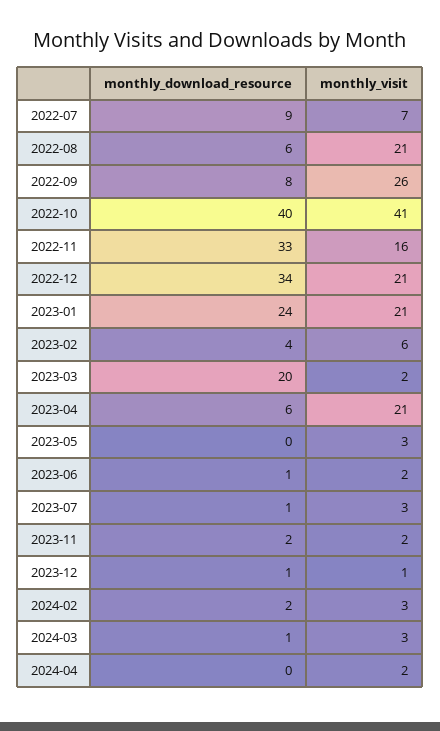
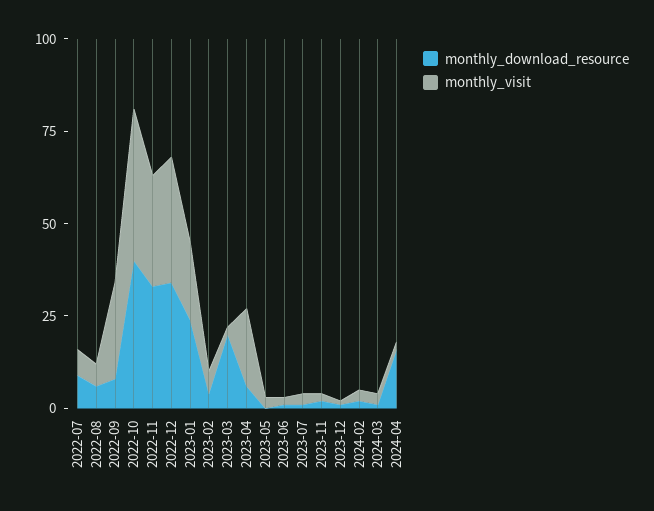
monthly_visit, 2022-08: 21 -> 5
monthly_visit, 2022-11: 16 -> 30
monthly_visit, 2022-12: 21 -> 35
monthly_download_resource, 2024-04: 0 -> 15

